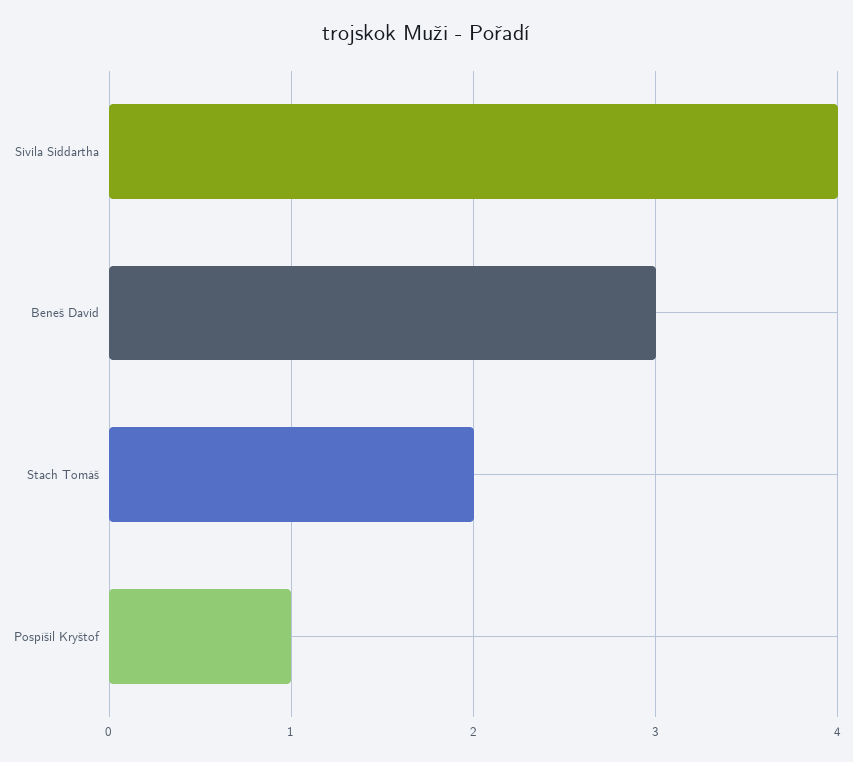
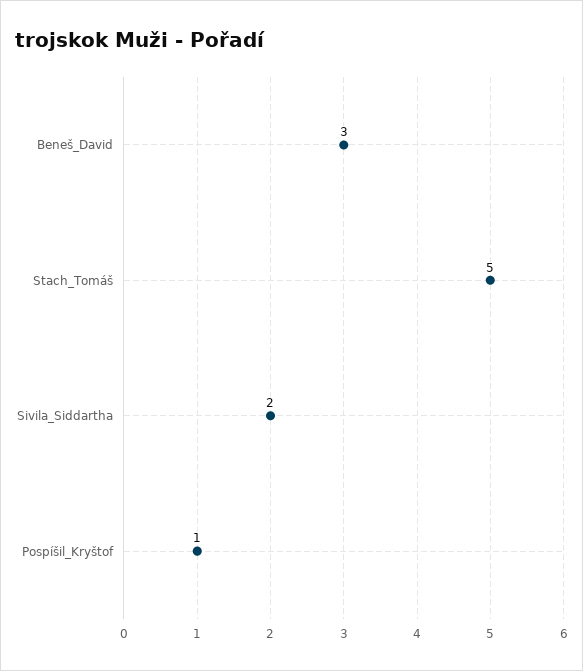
Sivila Siddartha: 4 -> 2
Stach Tomáš: 2 -> 5

